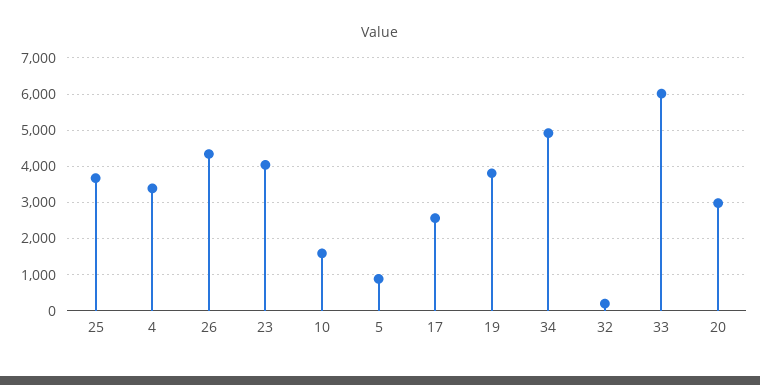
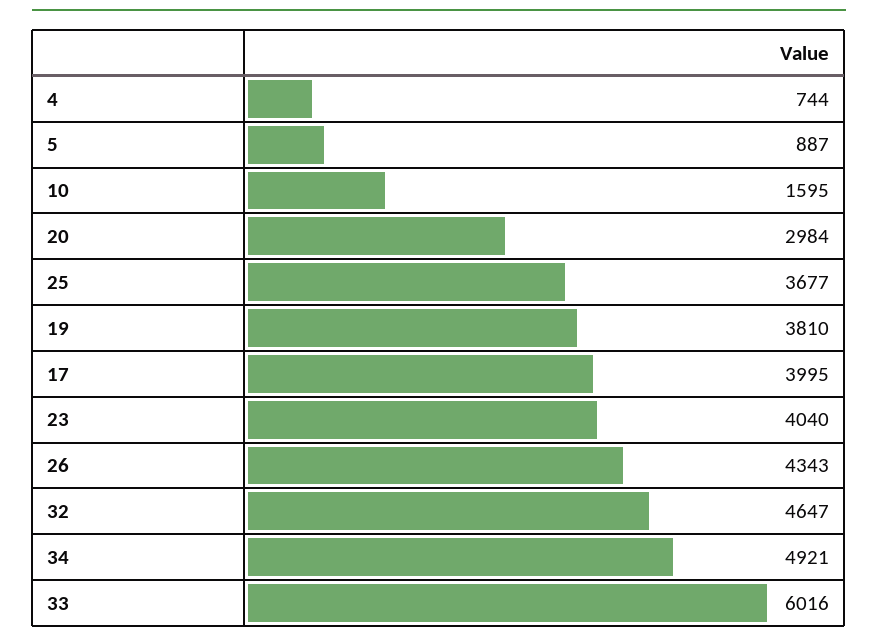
4: 3400 -> 744
17: 2600 -> 3995
32: 200 -> 4647

